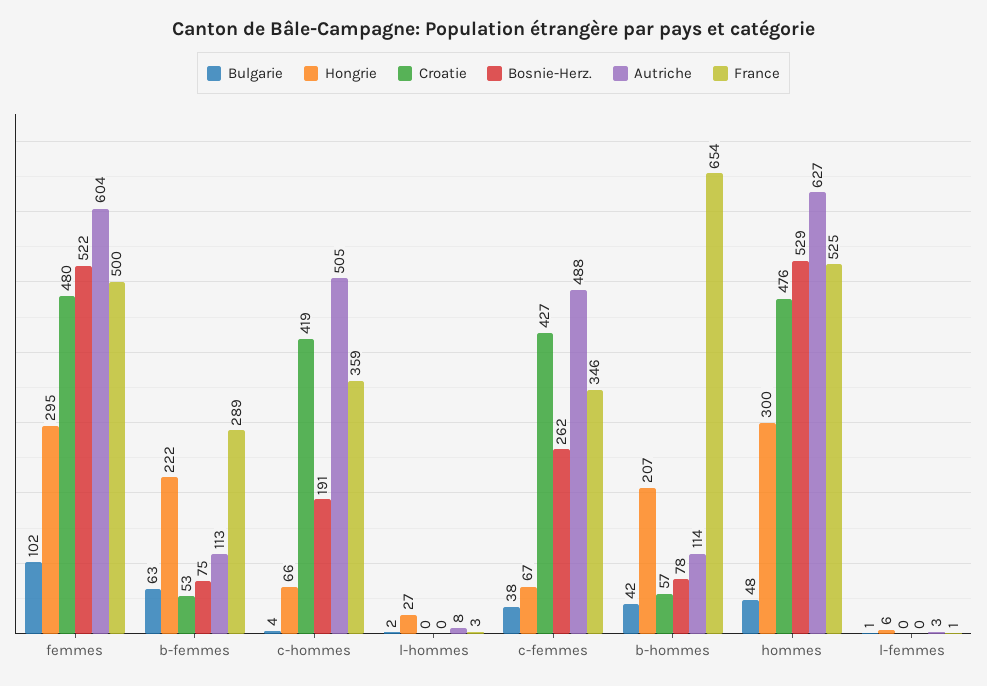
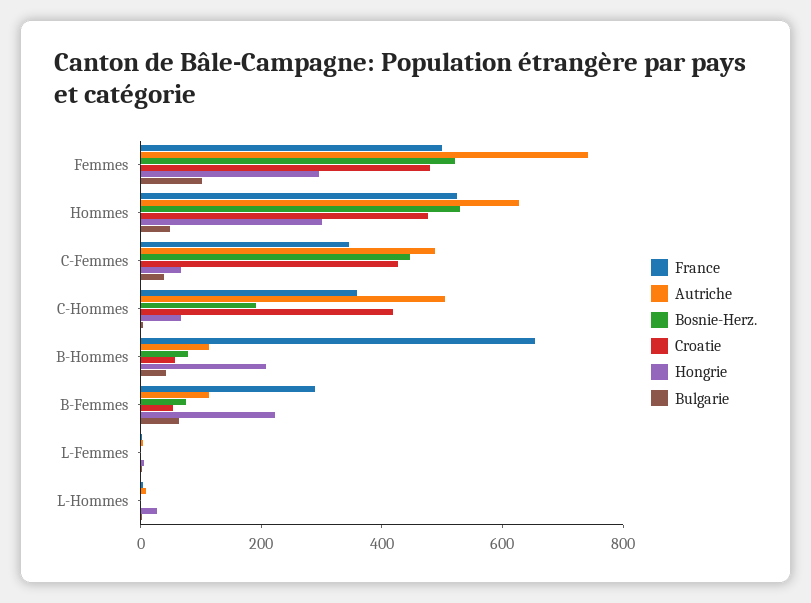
Autriche, femmes: 604 -> 750
Bosnie-Herz., c-femmes: 262 -> 450

